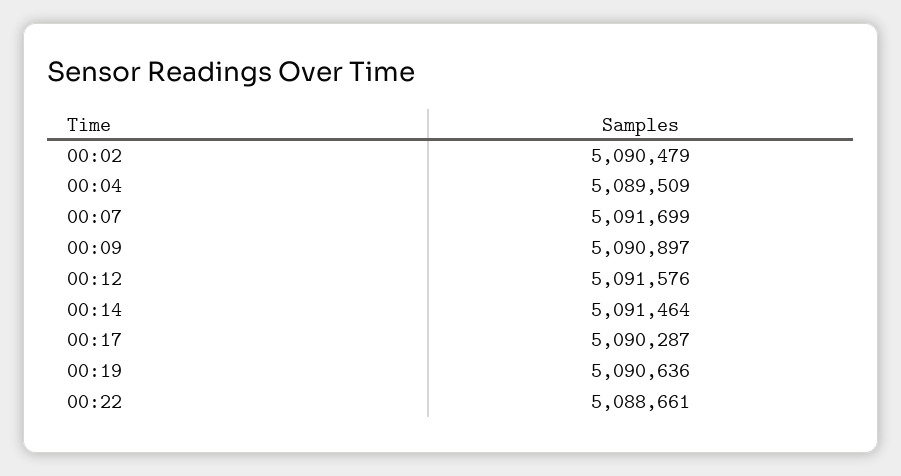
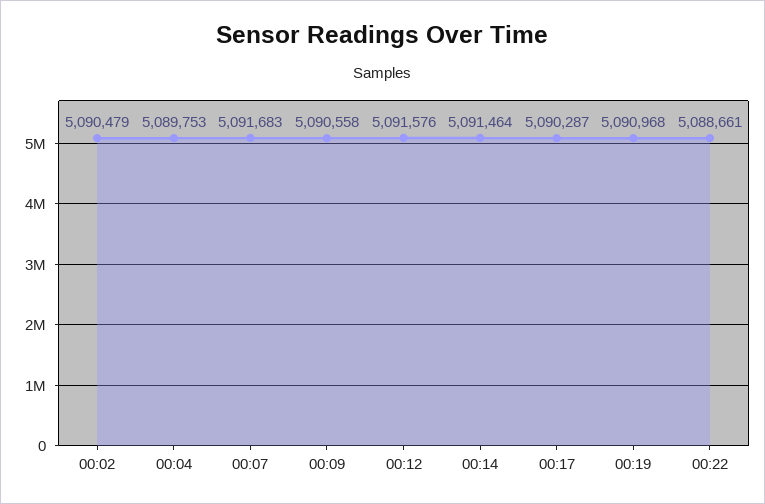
00:04: 5089509 -> 5089753
00:07: 5091699 -> 5091683
00:09: 5090897 -> 5090558
00:19: 5090636 -> 5090968

